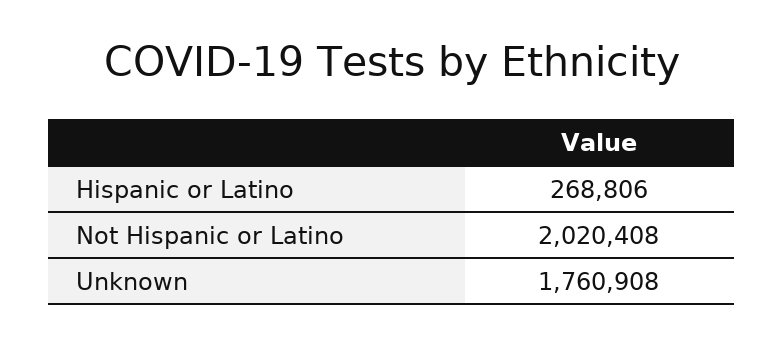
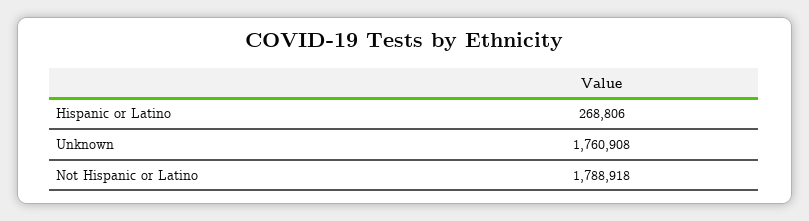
Not Hispanic or Latino: 2020408 -> 1788918

